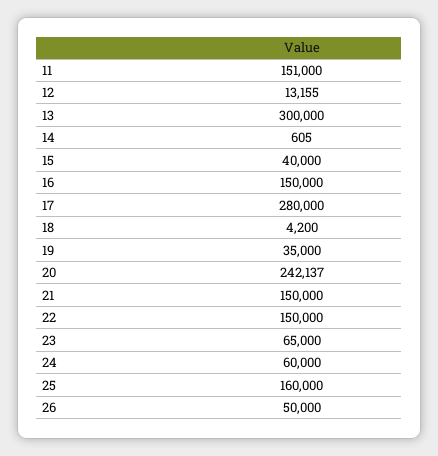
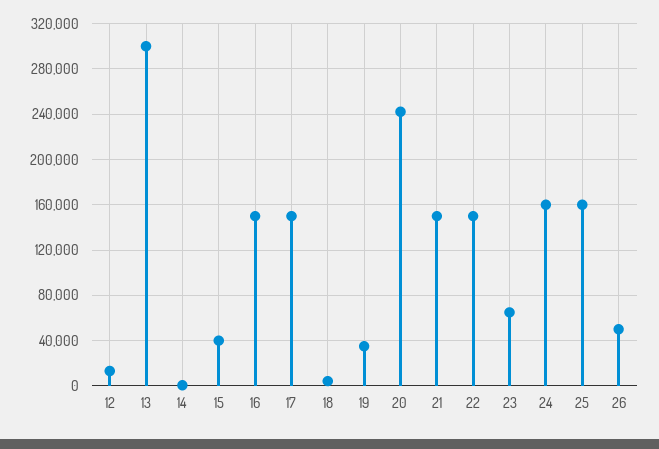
11: 151000 -> none
17: 280000 -> 150000
24: 60000 -> 160000

